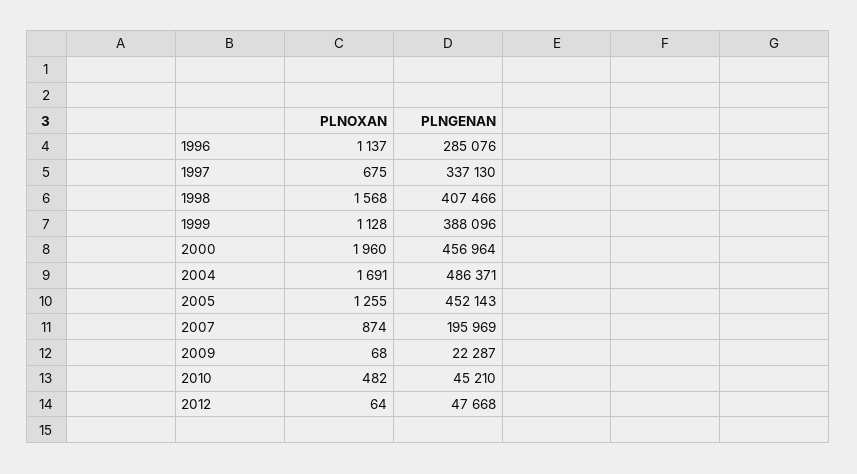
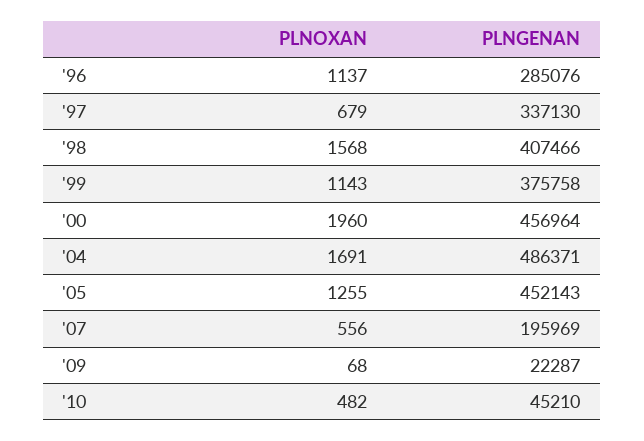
PLNOXAN, 1997: 675 -> 679
PLNOXAN, 1999: 1128 -> 1143
PLNGENAN, 1999: 388096 -> 375758
PLNOXAN, 2007: 874 -> 556
PLNOXAN, 2012: 64 -> none
PLNGENAN, 2012: 47668 -> none

